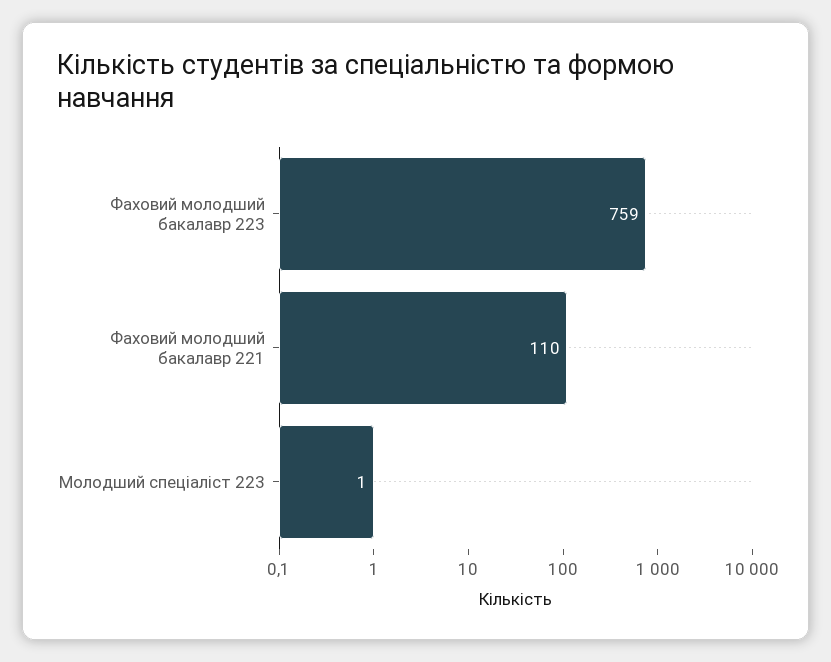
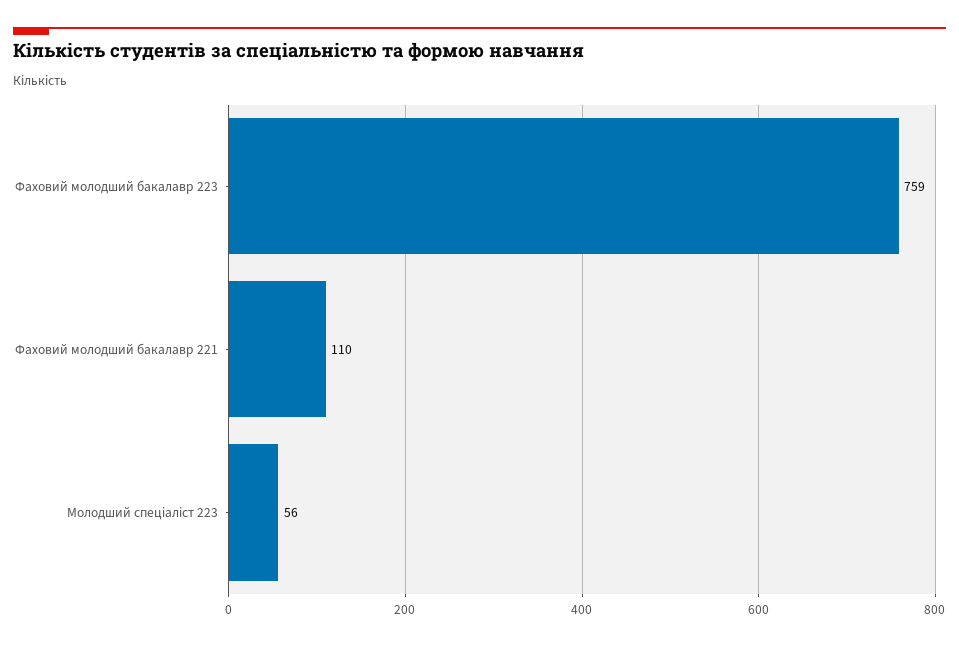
Молодший спеціаліст 223: 1 -> 56

